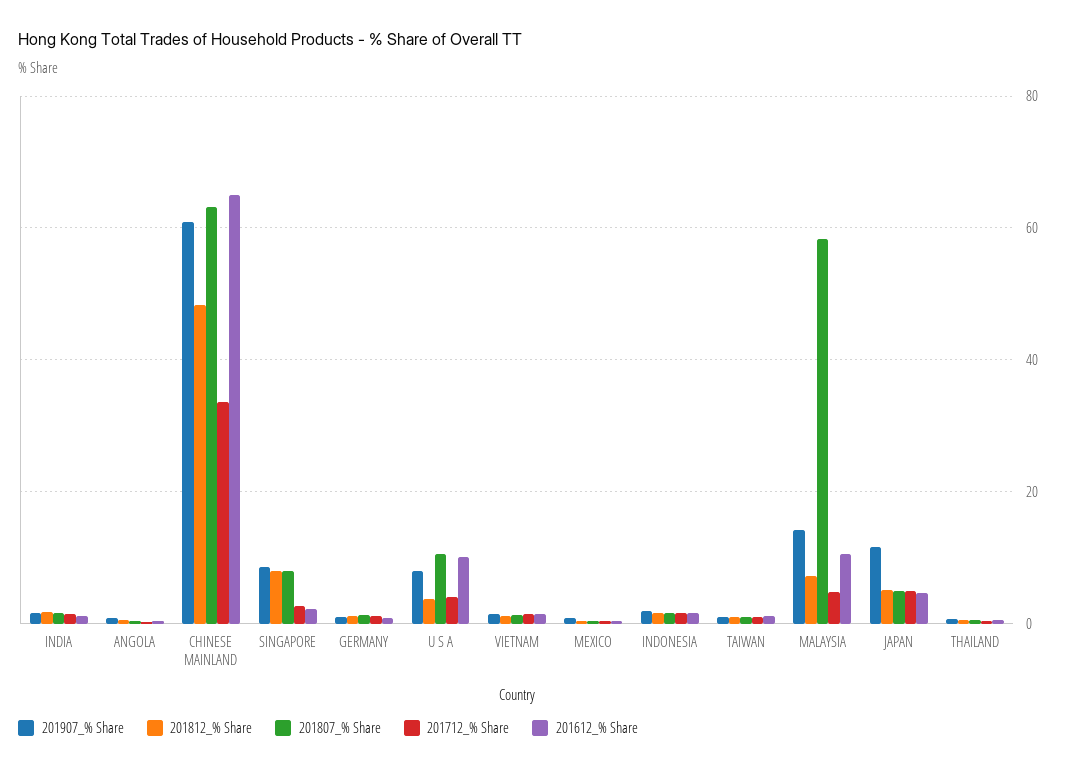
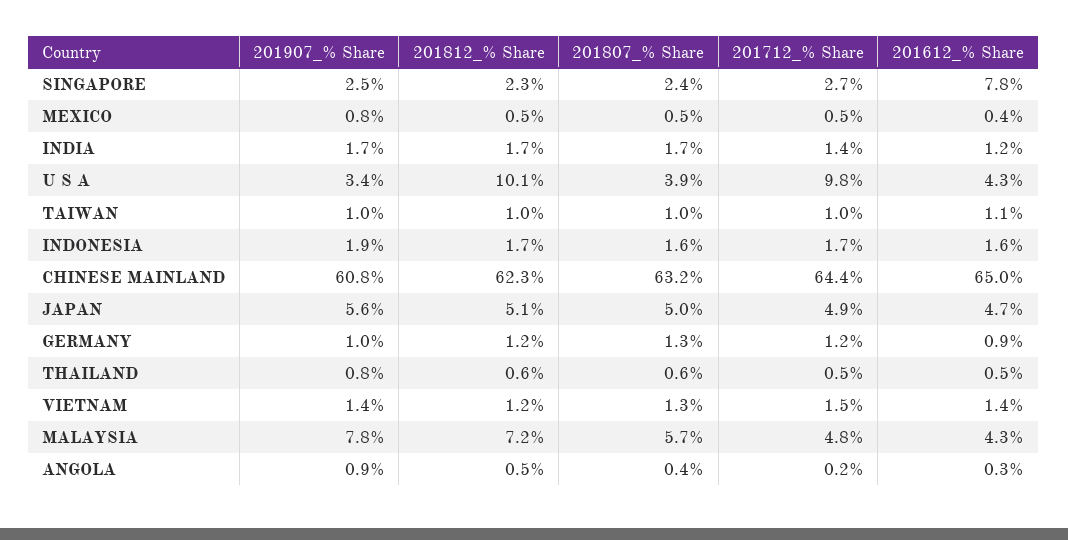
201812_% Share, CHINESE MAINLAND: 48 -> 62.3
201712_% Share, CHINESE MAINLAND: 34 -> 64.4
201907_% Share, SINGAPORE: 8 -> 2.5
201812_% Share, SINGAPORE: 8 -> 2.3
201807_% Share, SINGAPORE: 8 -> 2.4
201612_% Share, SINGAPORE: 2 -> 7.8
201907_% Share, U S A: 8 -> 3.4
201812_% Share, U S A: 4 -> 10.1
201807_% Share, U S A: 10 -> 3.9
201712_% Share, U S A: 4 -> 9.8
201612_% Share, U S A: 10 -> 4.3
201907_% Share, MALAYSIA: 14 -> 7.8
201807_% Share, MALAYSIA: 58 -> 5.7
201612_% Share, MALAYSIA: 10 -> 4.3
201907_% Share, JAPAN: 12 -> 5.6

